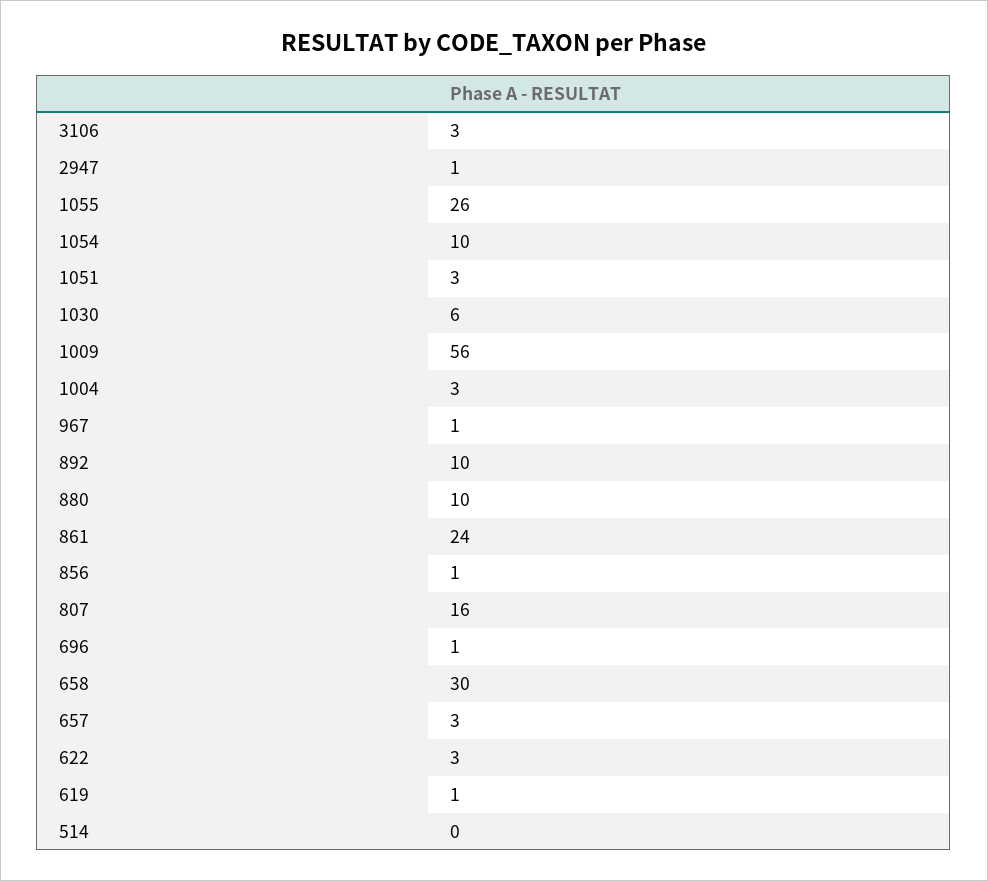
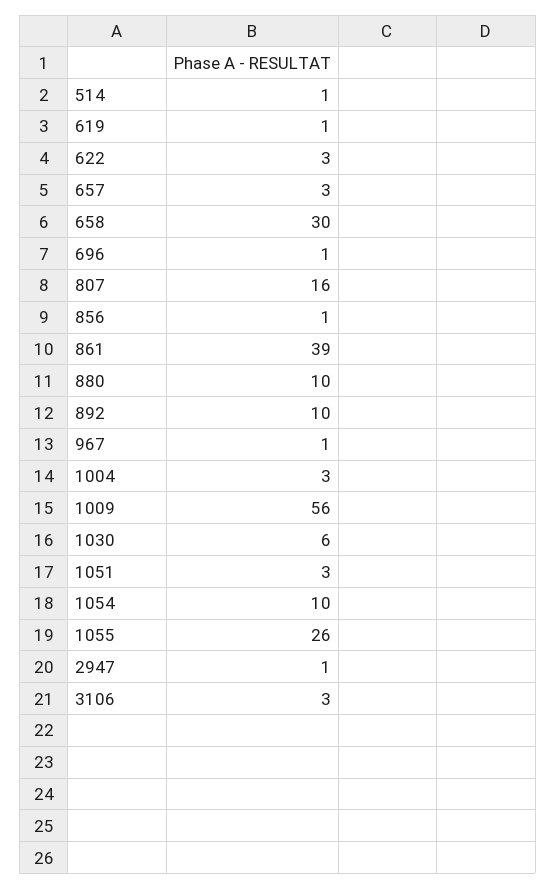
861: 24 -> 39
514: 0 -> 1

